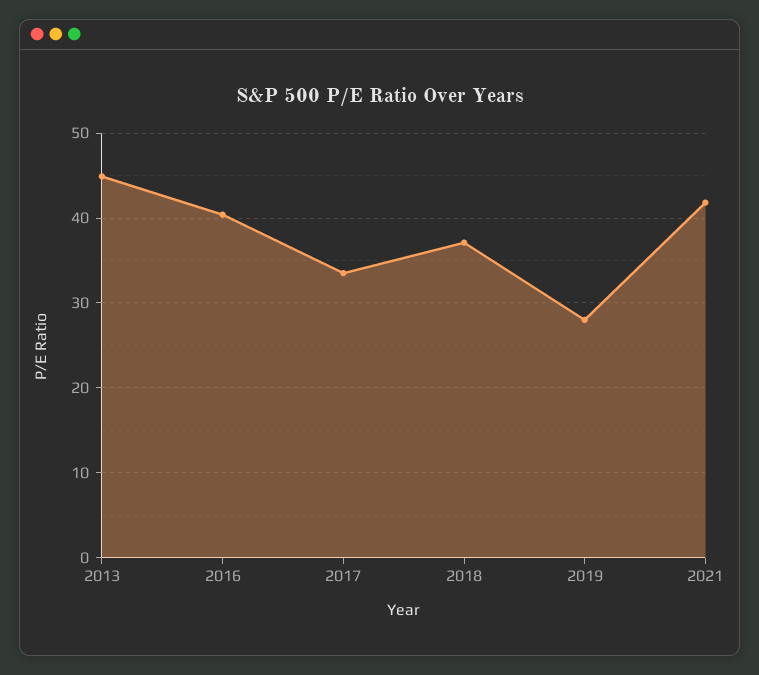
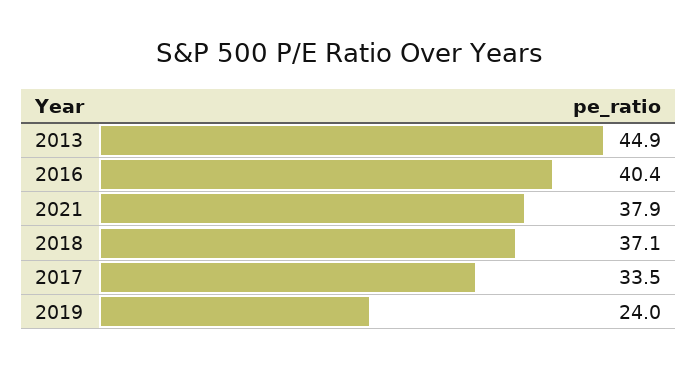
2019: 28 -> 24
2021: 42 -> 37.9

